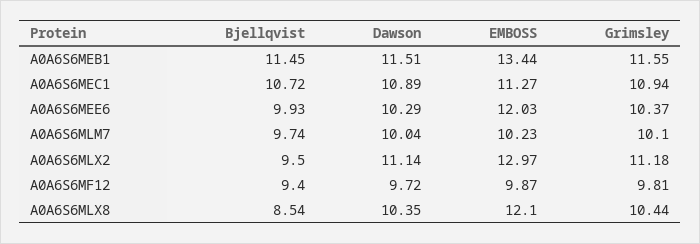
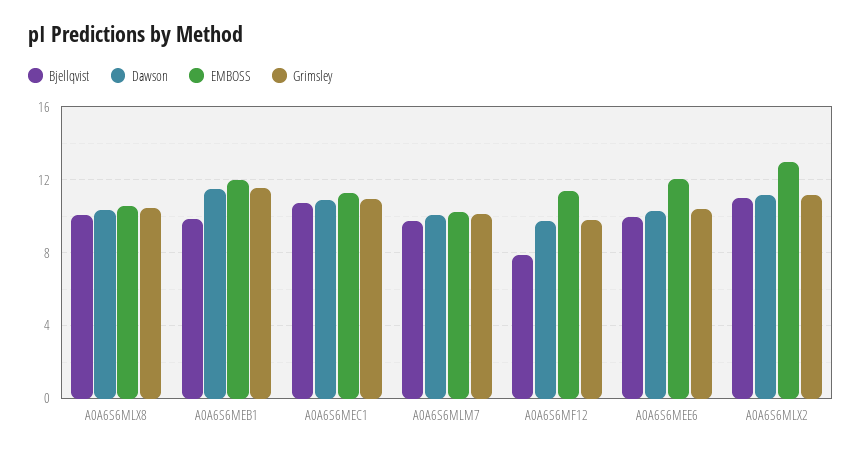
Bjellqvist, A0A6S6MEB1: 11.45 -> 10
EMBOSS, A0A6S6MEB1: 13.44 -> 12
Bjellqvist, A0A6S6MLX2: 9.5 -> 11
Bjellqvist, A0A6S6MF12: 9.4 -> 8
EMBOSS, A0A6S6MF12: 9.87 -> 11.5
Bjellqvist, A0A6S6MLX8: 8.54 -> 10
EMBOSS, A0A6S6MLX8: 12.1 -> 10.5

